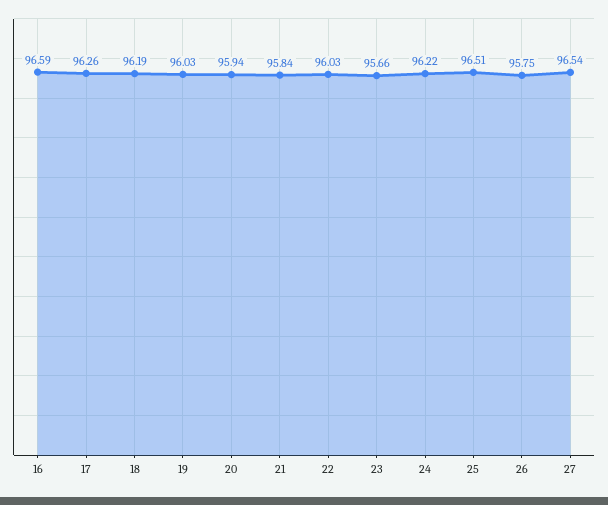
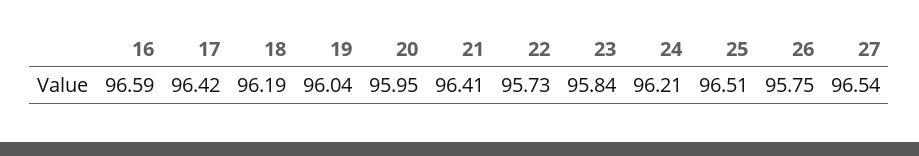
17: 96.26 -> 96.42
19: 96.03 -> 96.04
20: 95.94 -> 95.95
21: 95.84 -> 96.41
22: 96.03 -> 95.73
23: 95.66 -> 95.84
24: 96.22 -> 96.21

